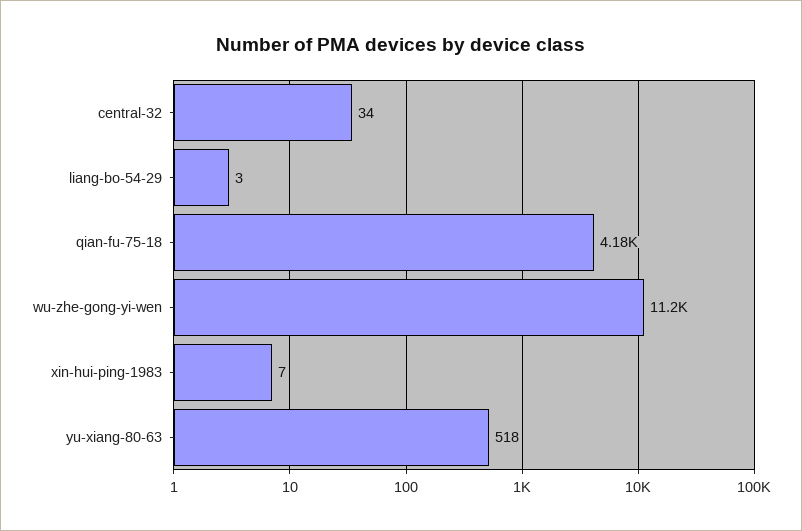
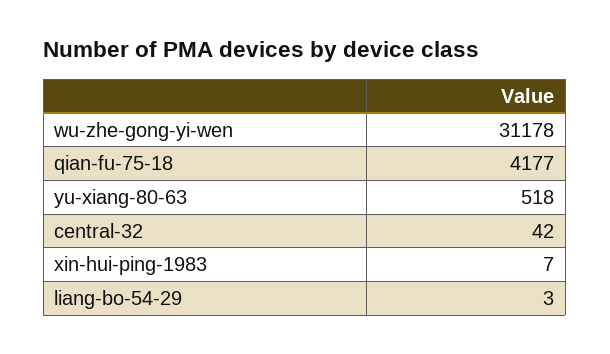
central-32: 34 -> 42
wu-zhe-gong-yi-wen: 11200 -> 31178

